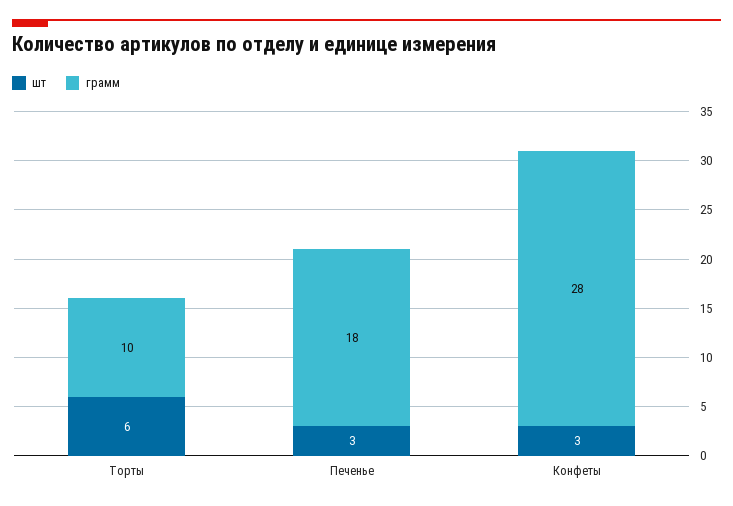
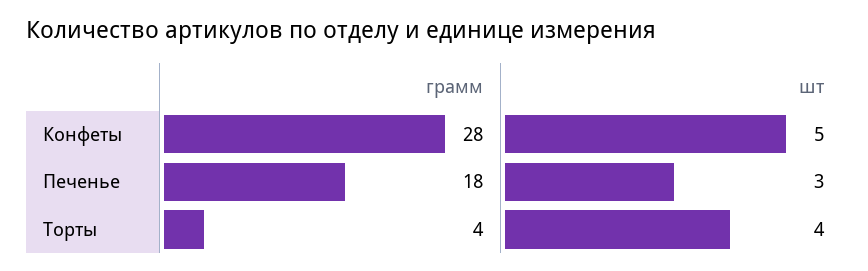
шт, Торты: 6 -> 4
грамм, Торты: 10 -> 4
шт, Конфеты: 3 -> 5

